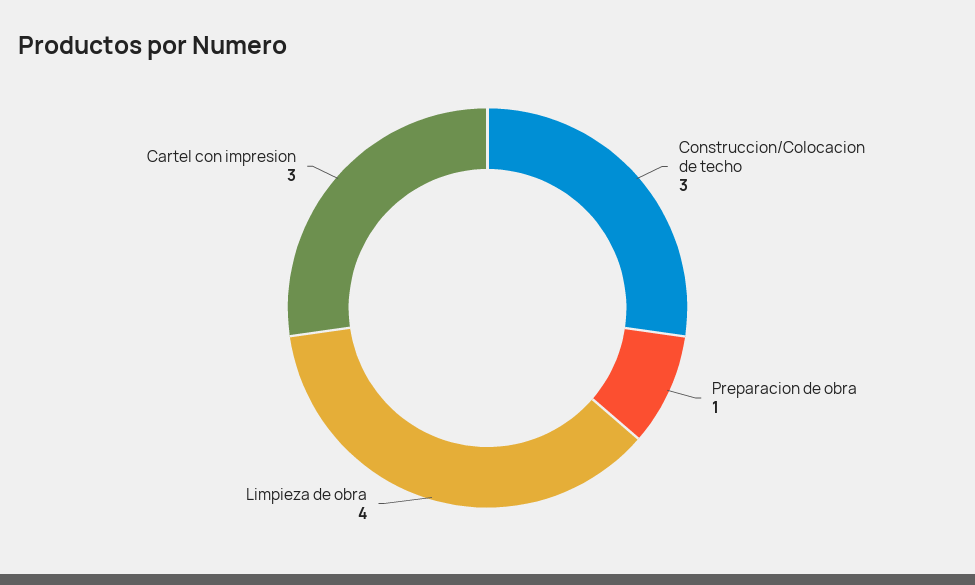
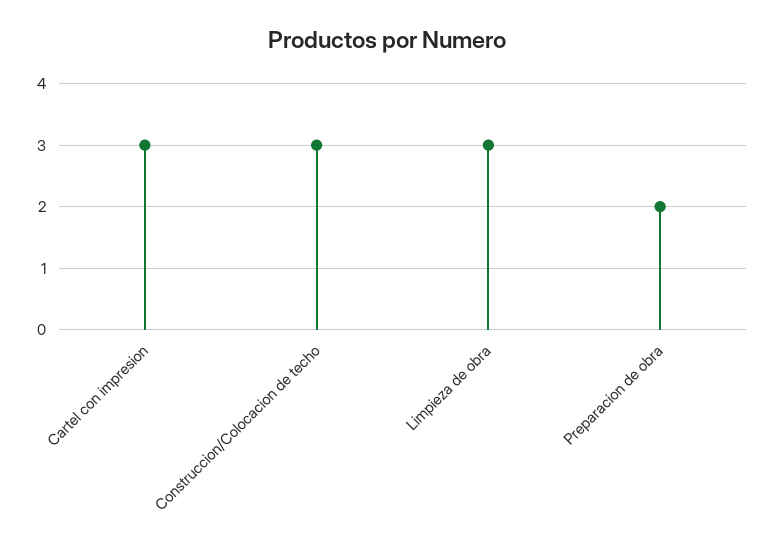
Preparacion de obra: 1 -> 2
Limpieza de obra: 4 -> 3

